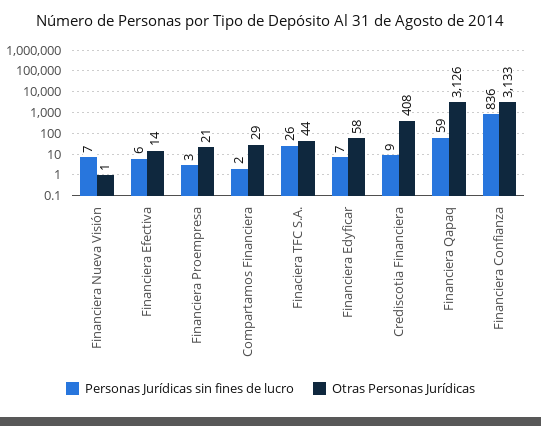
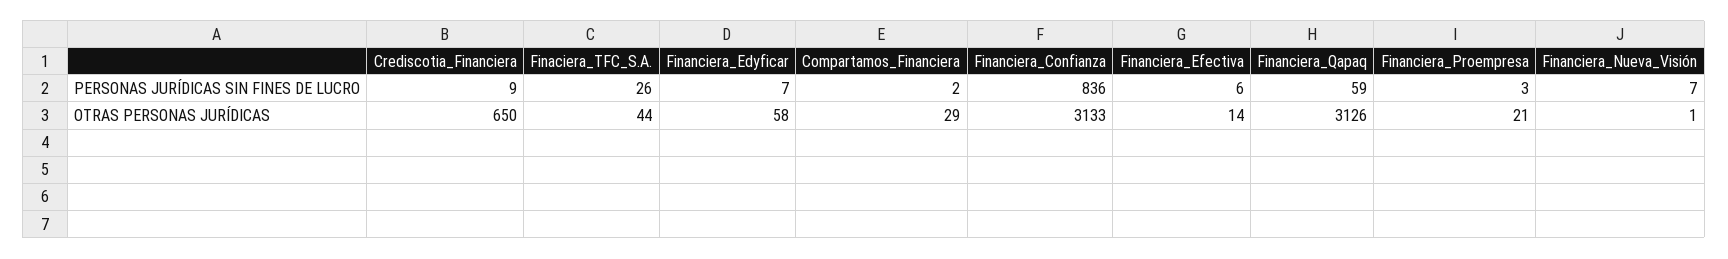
Otras Personas Jurídicas, Crediscotia Financiera: 408 -> 650

